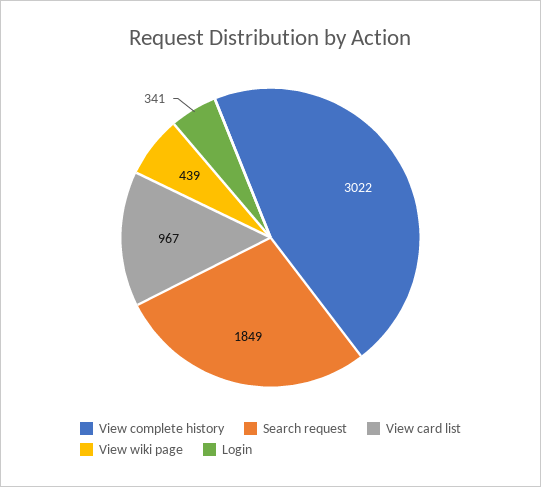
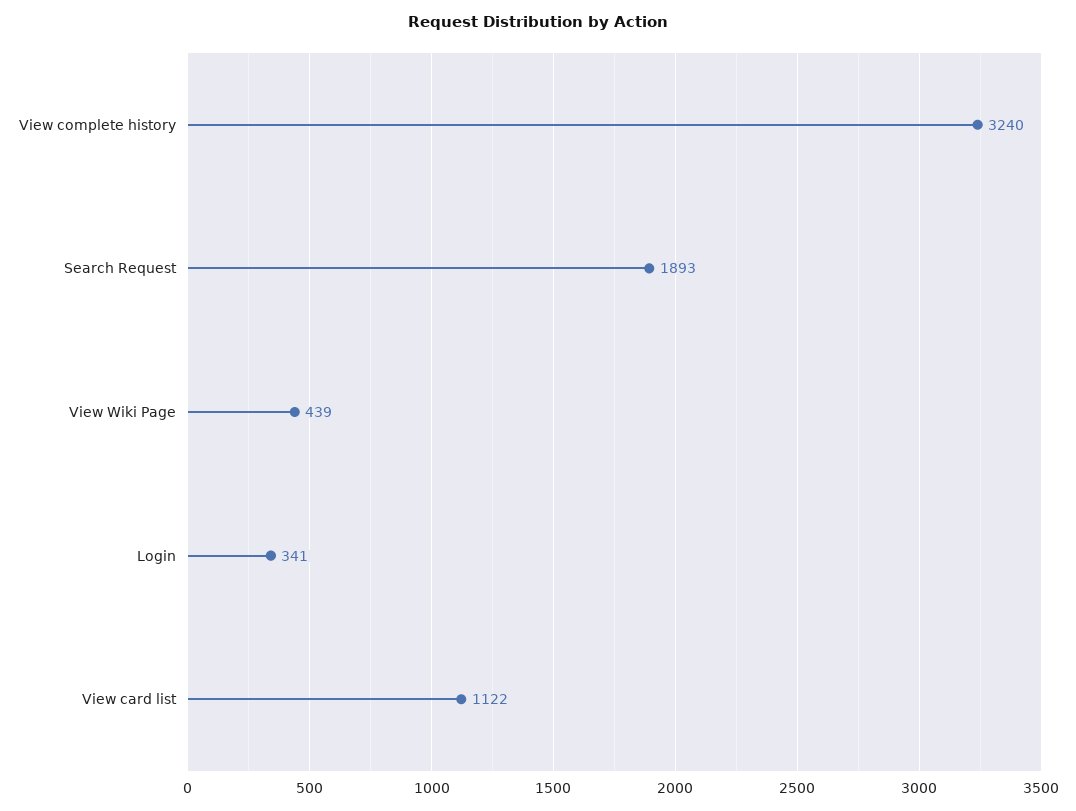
View complete history: 3022 -> 3240
Search request: 1849 -> 1893
View card list: 967 -> 1122

